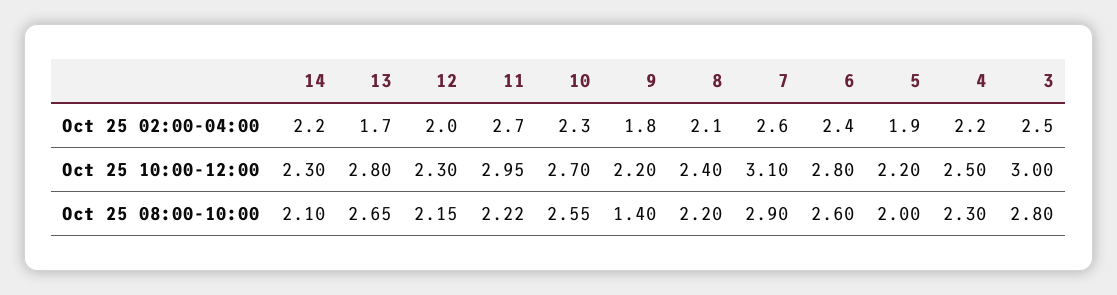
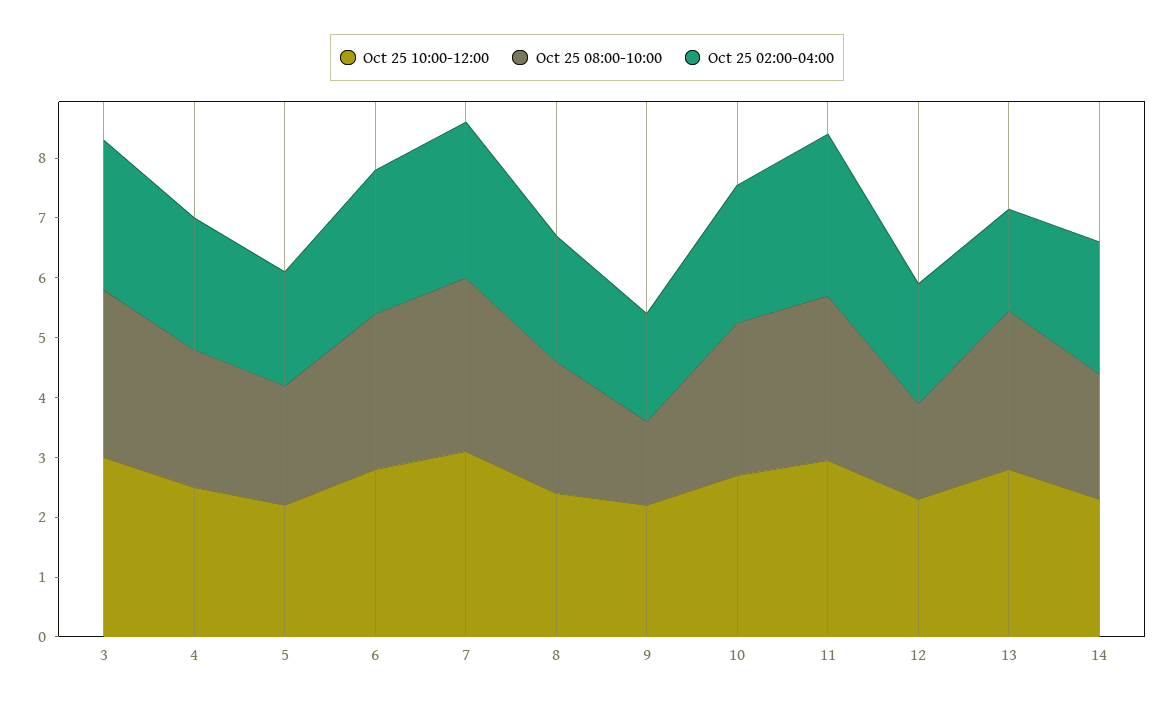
Oct 25 08:00-10:00, 12: 2.15 -> 1.6
Oct 25 08:00-10:00, 11: 2.22 -> 2.8

